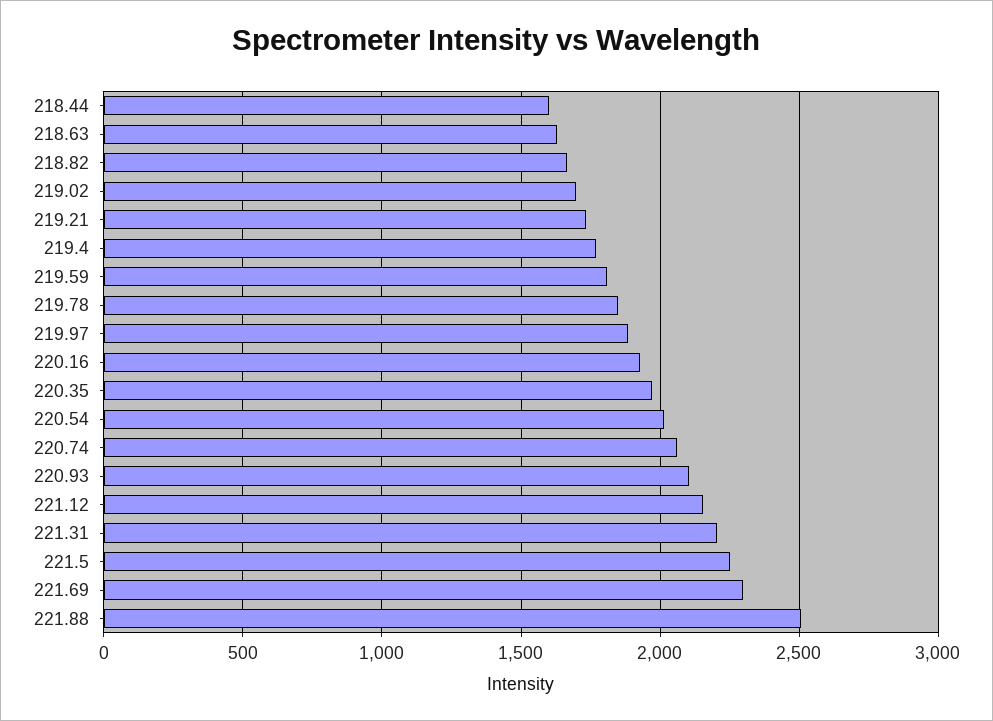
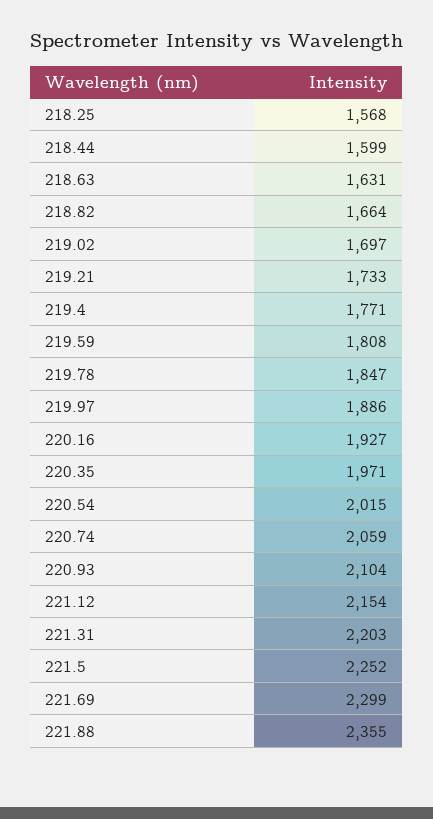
221.88: 2500 -> 2355
218.25: none -> 1568

